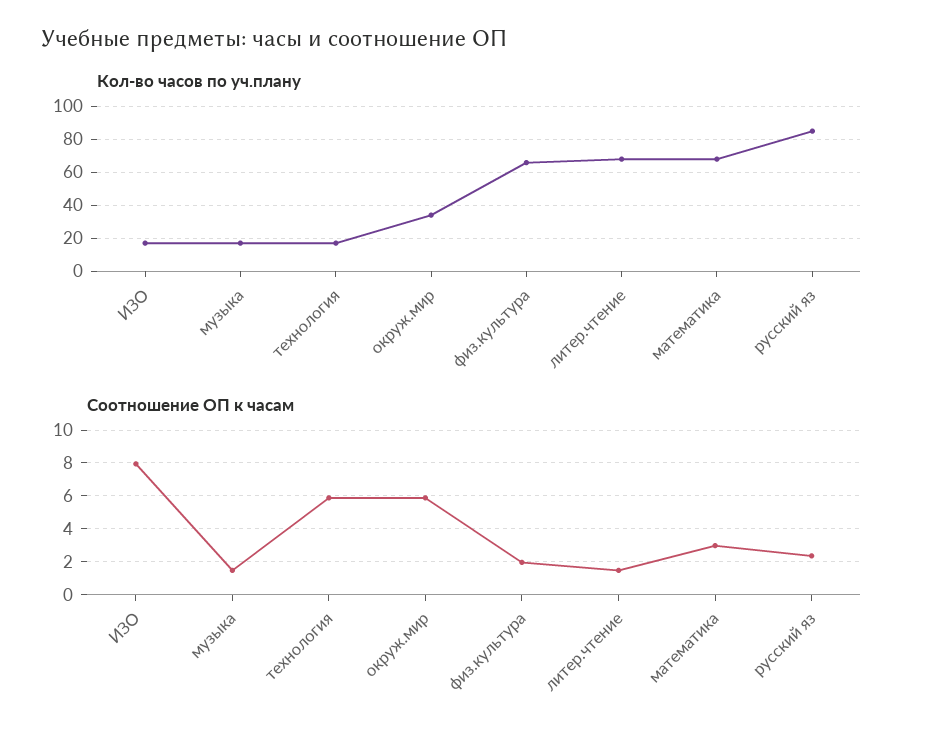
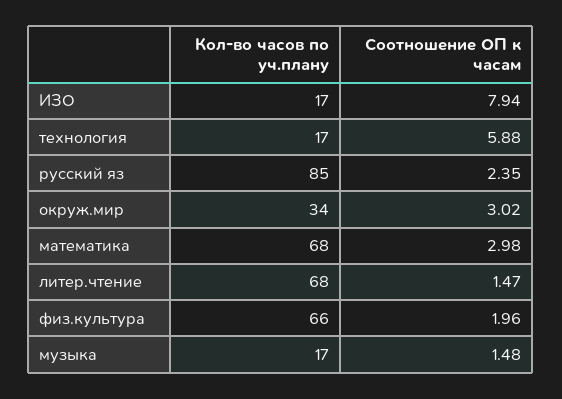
Соотношение ОП к часам, окруж.мир: 6 -> 3.02

